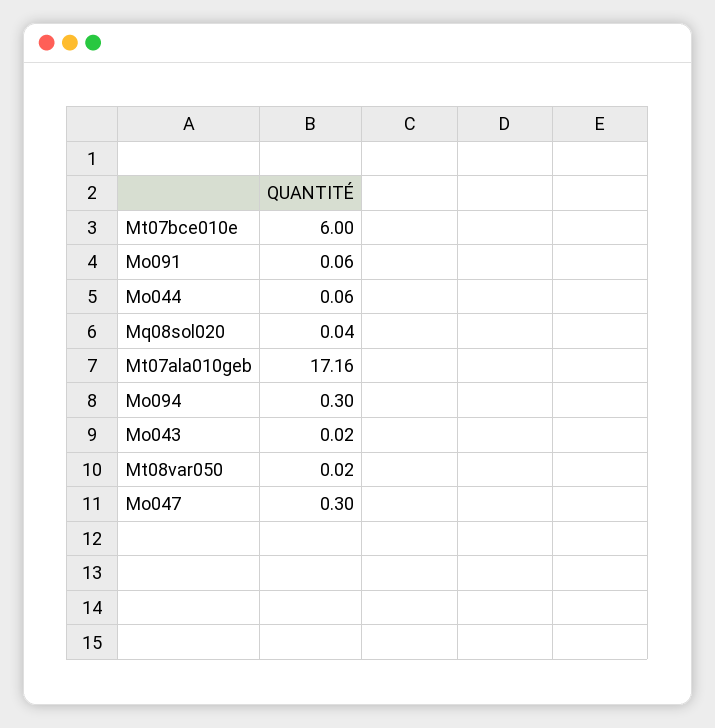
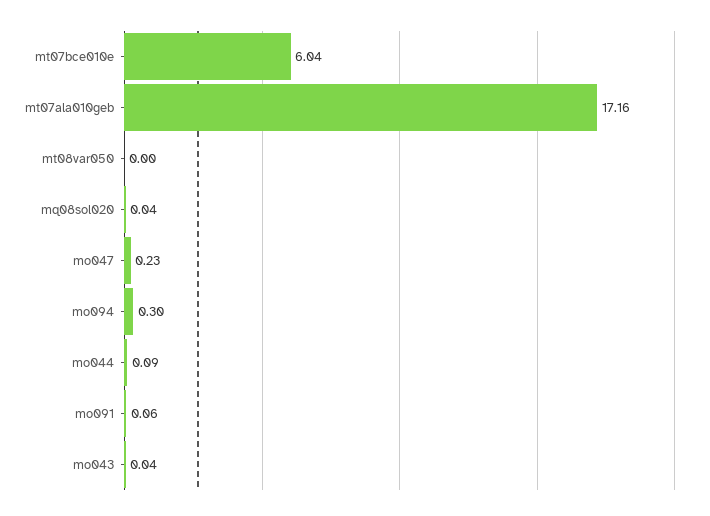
Mt07bce010e: 6 -> 6.04
Mo044: 0.06 -> 0.09
Mo043: 0.02 -> 0.04
Mt08var050: 0.02 -> 0
Mo047: 0.3 -> 0.23

